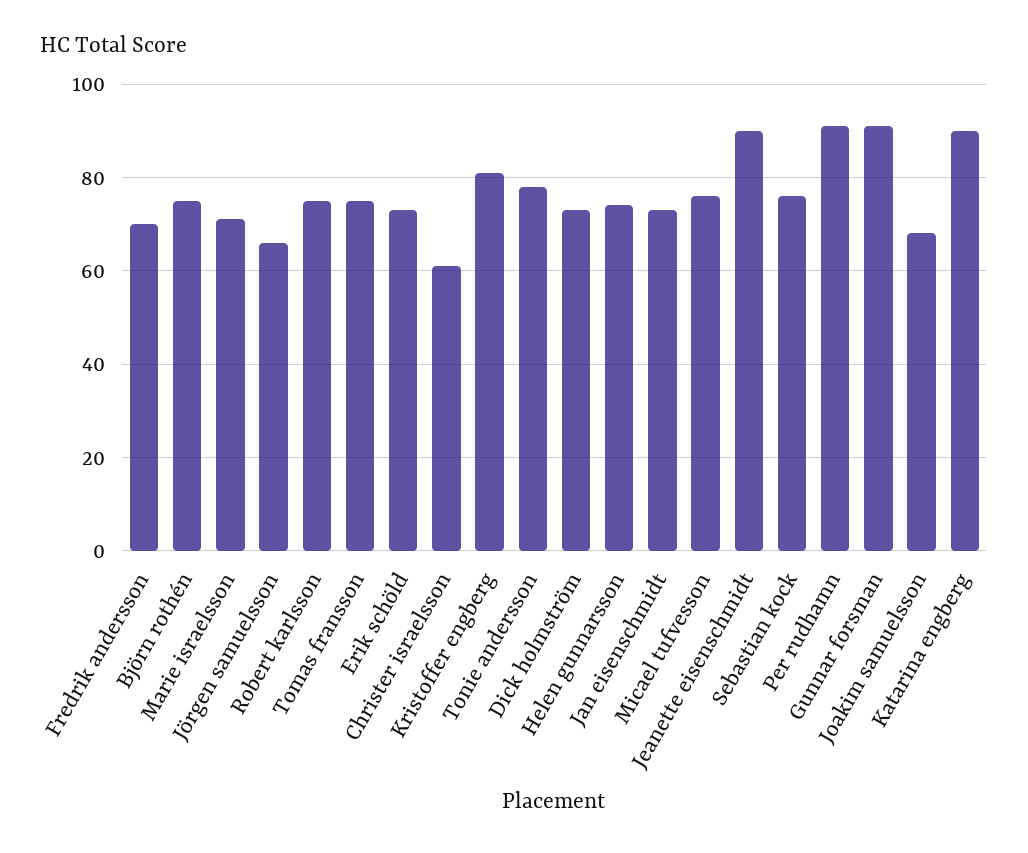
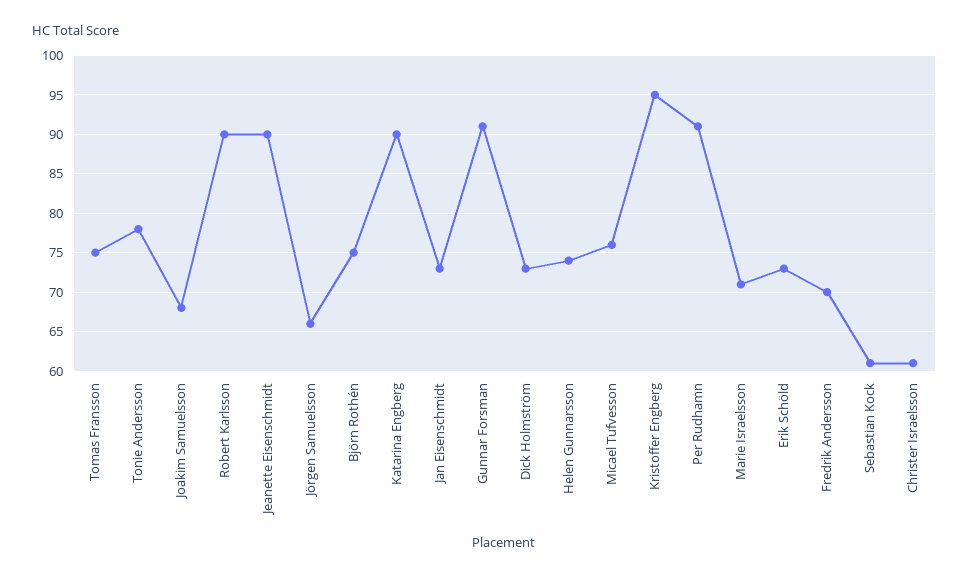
Robert karlsson: 75 -> 90
Kristoffer engberg: 80 -> 95
Sebastian kock: 75 -> 61

